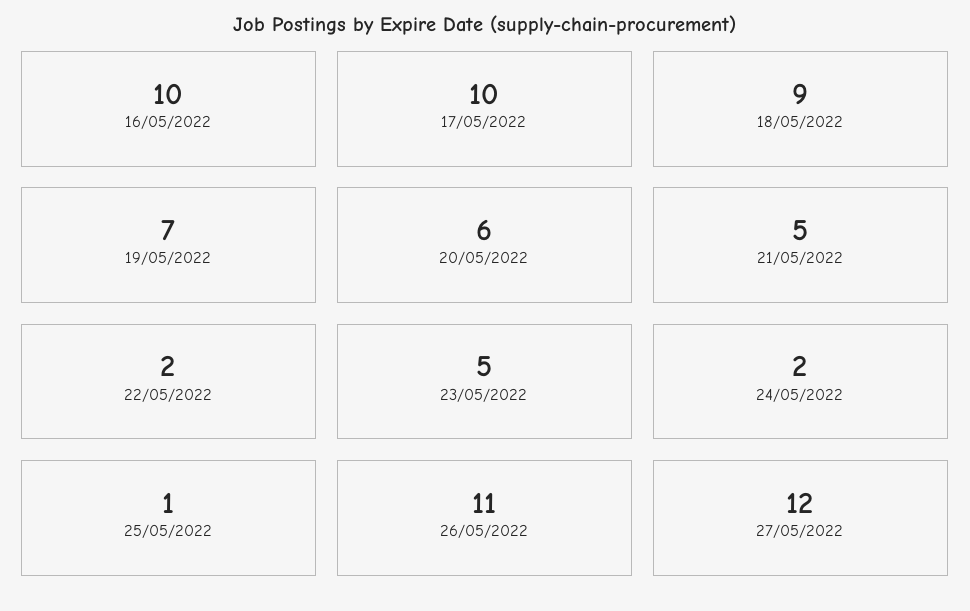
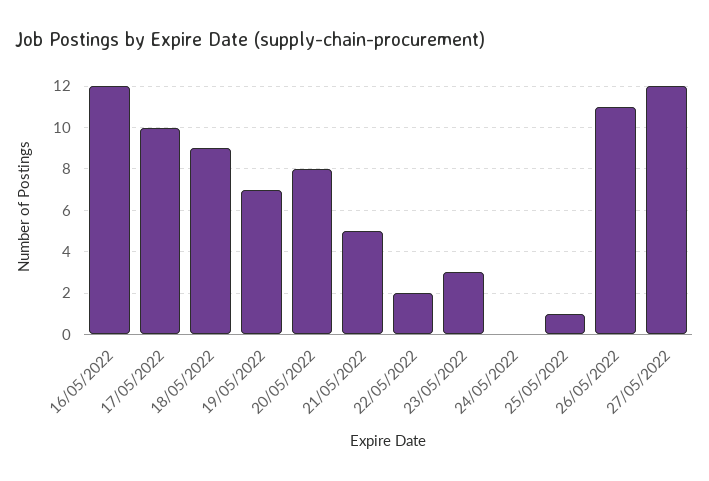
16/05/2022: 10 -> 12
20/05/2022: 6 -> 8
23/05/2022: 5 -> 3
24/05/2022: 2 -> 0

